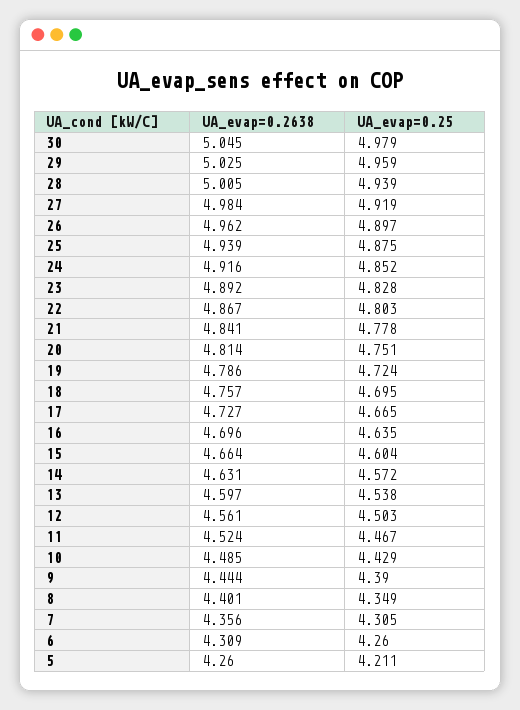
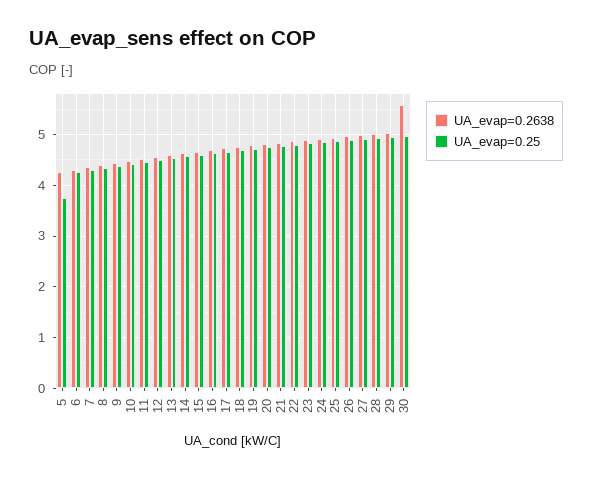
UA_evap=0.2638, 30: 5.045 -> 5.6
UA_evap=0.25, 5: 4.211 -> 3.8

